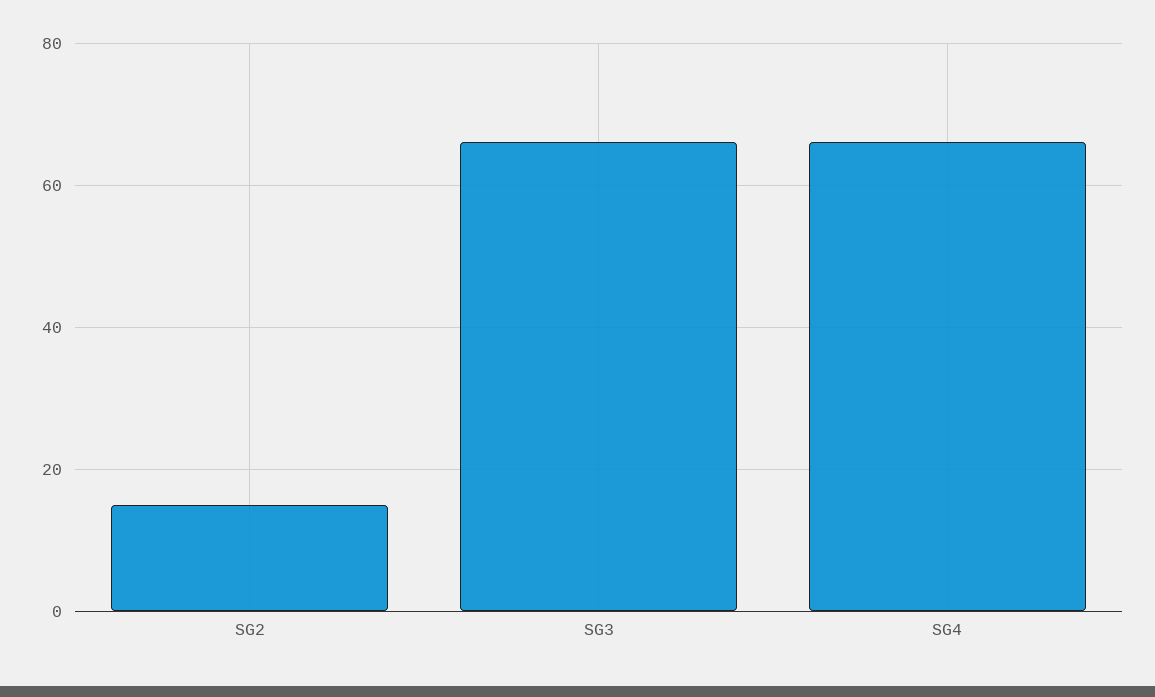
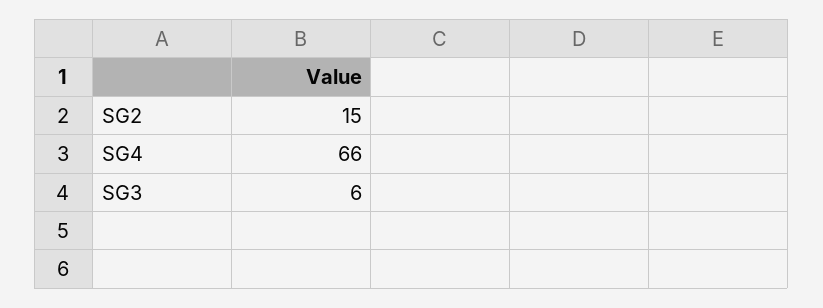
SG3: 65 -> 6

